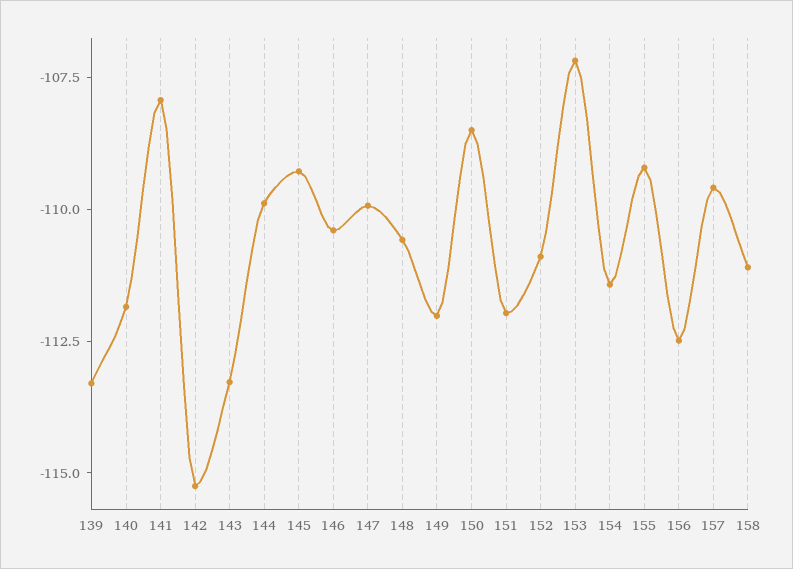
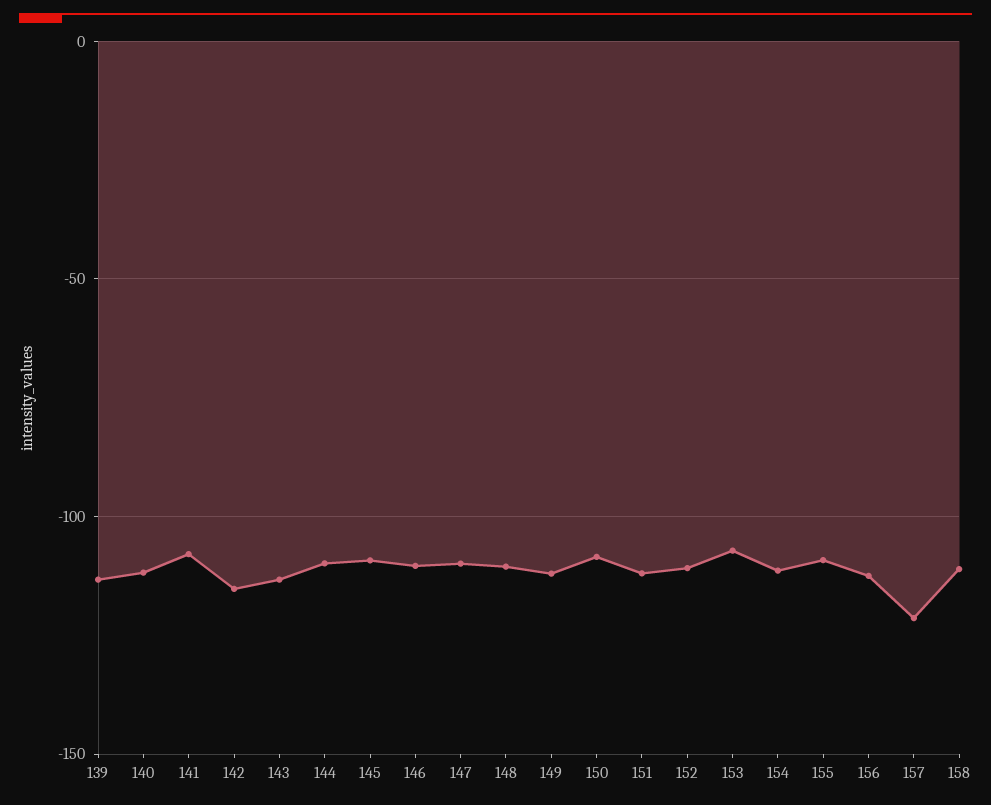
157: -109.5 -> -120

